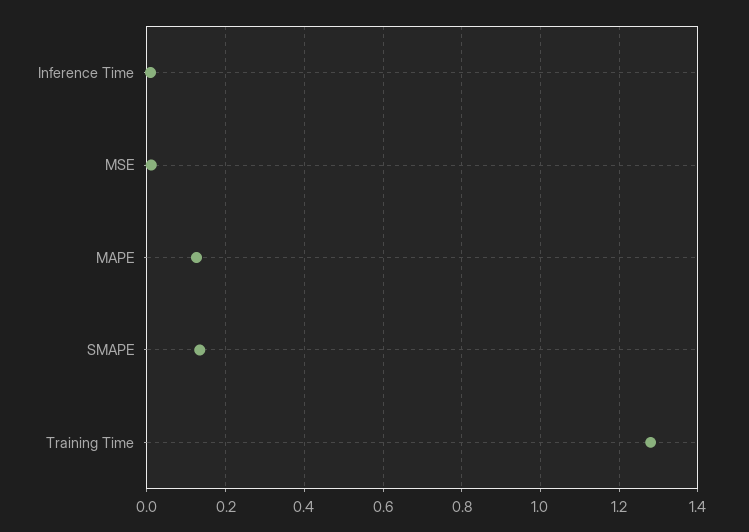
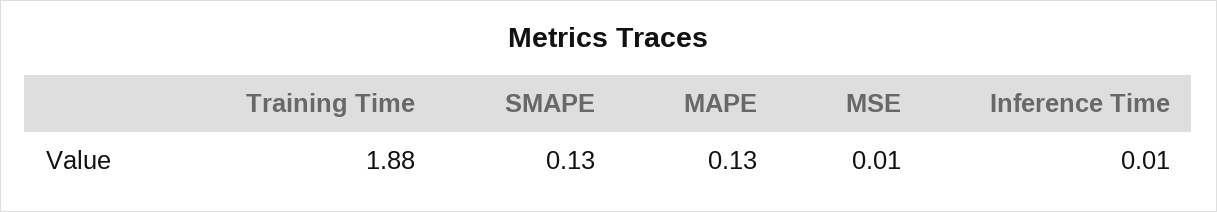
Training Time: 1.28 -> 1.88

